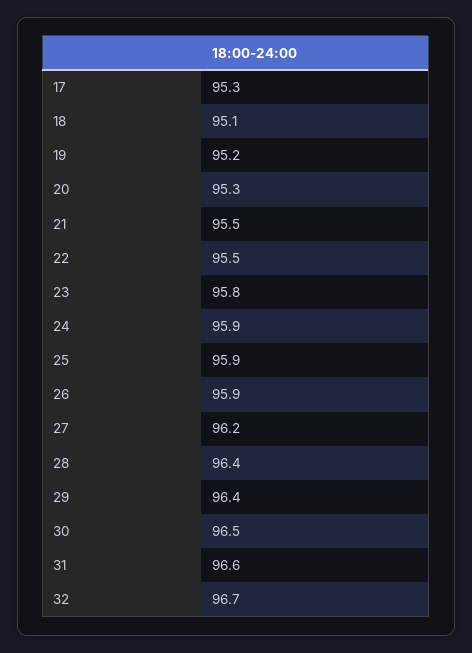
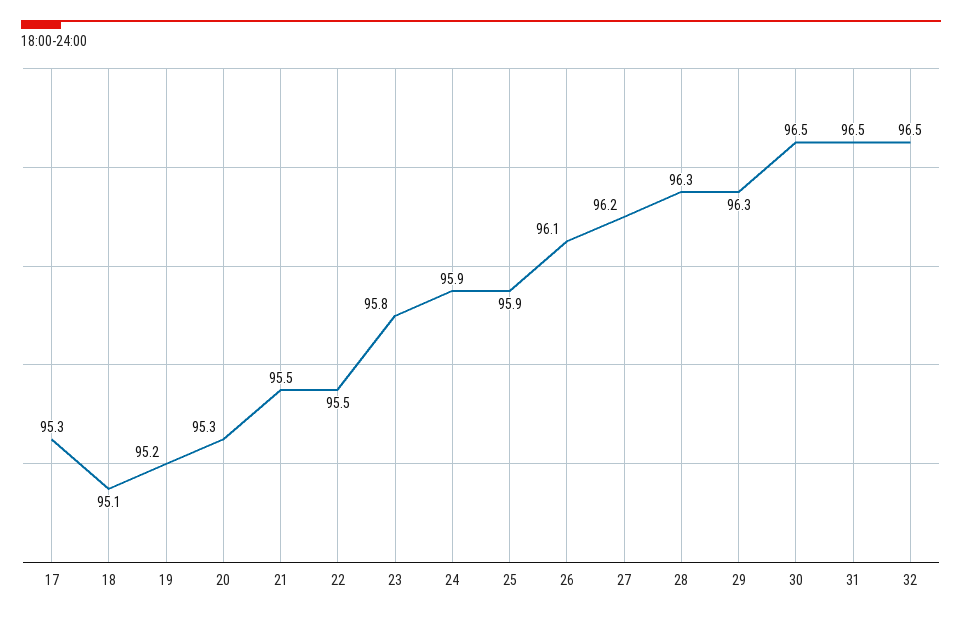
26: 95.9 -> 96.1
28: 96.4 -> 96.3
29: 96.4 -> 96.3
31: 96.6 -> 96.5
32: 96.7 -> 96.5

